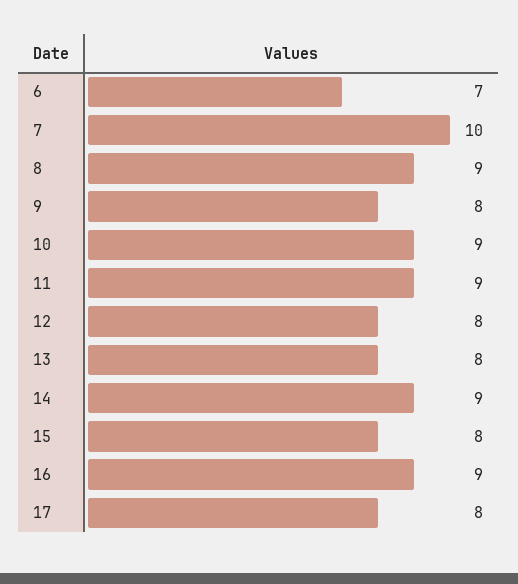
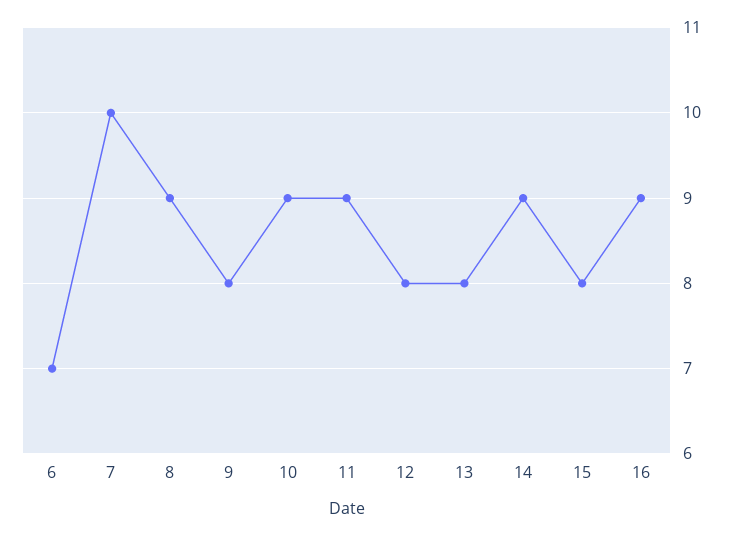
17: 8 -> none

